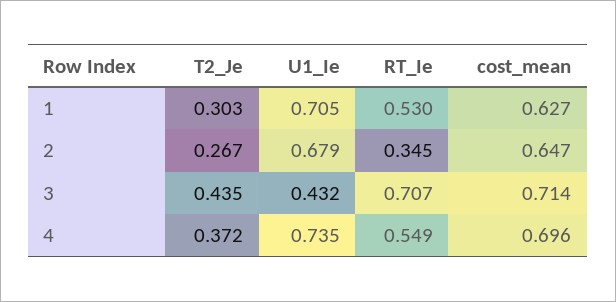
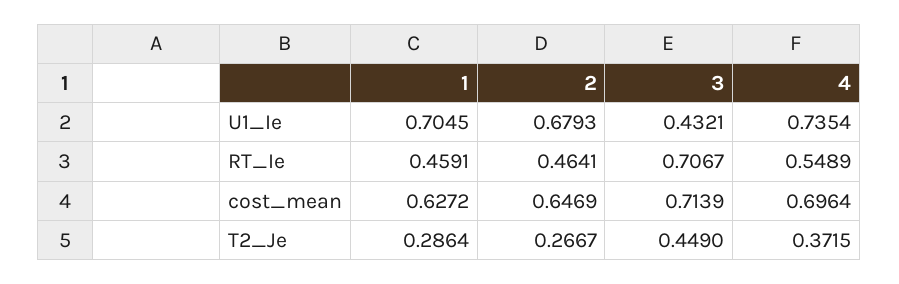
T2_Je, 1: 0.303 -> 0.2864
RT_Ie, 1: 0.53 -> 0.4591
RT_Ie, 2: 0.345 -> 0.4641
T2_Je, 3: 0.435 -> 0.449

